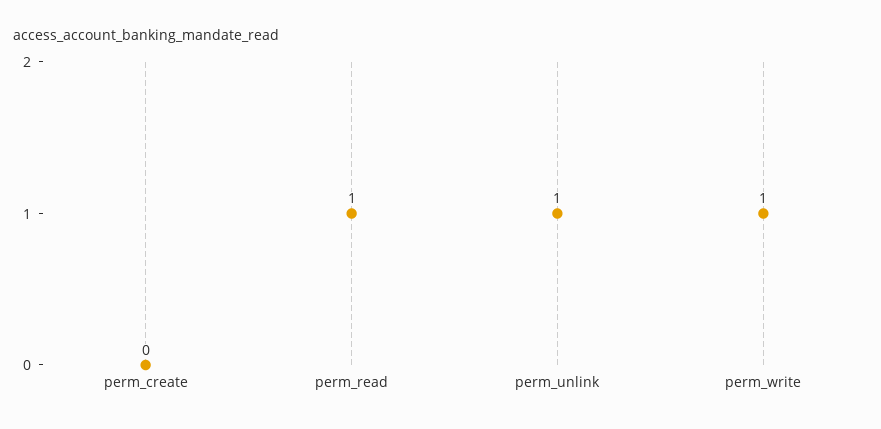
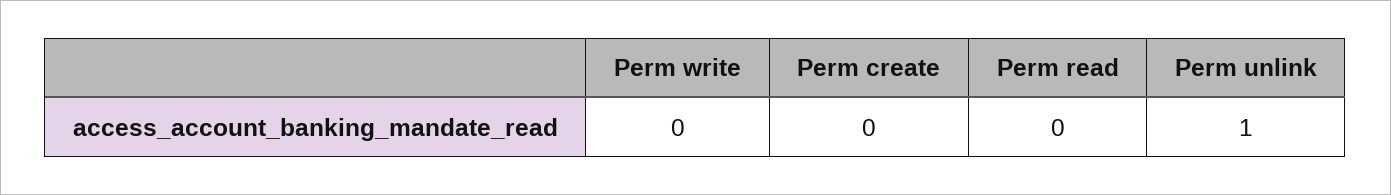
perm_read: 1 -> 0
perm_write: 1 -> 0

